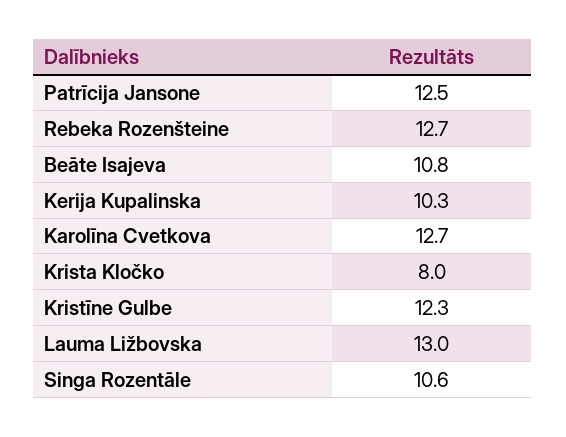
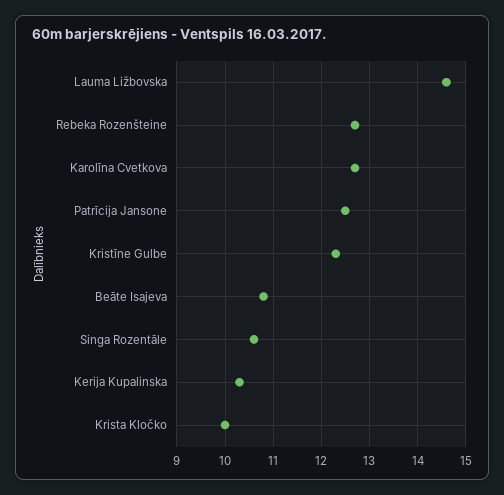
Krista Kločko: 8 -> 10
Lauma Ližbovska: 13 -> 14.5

